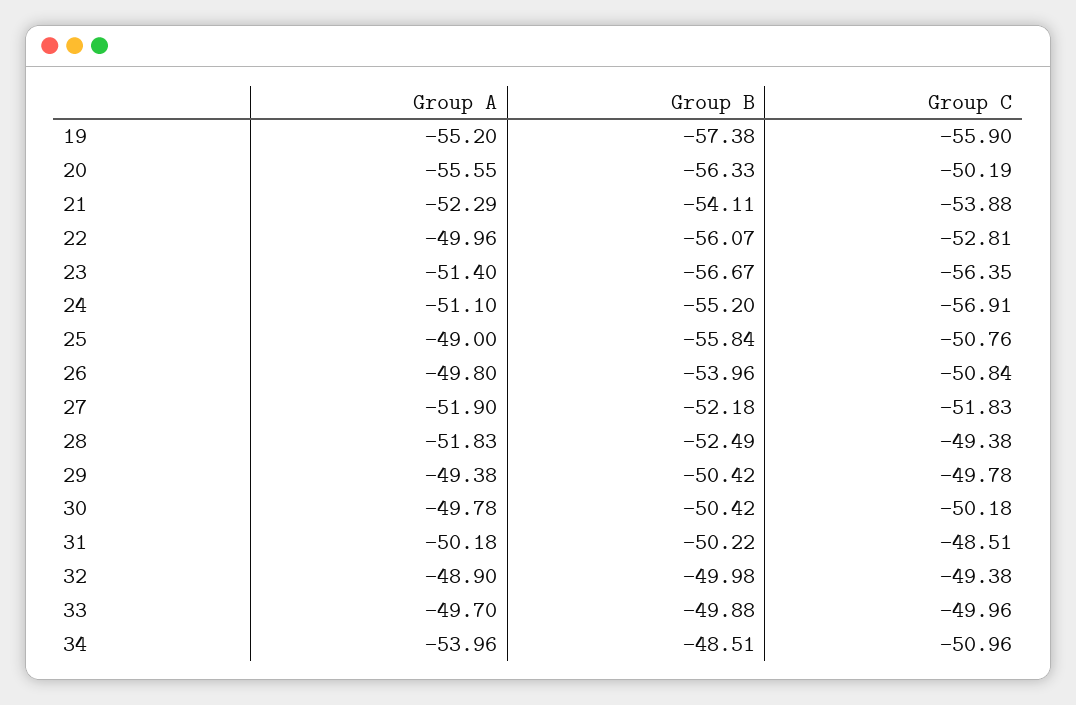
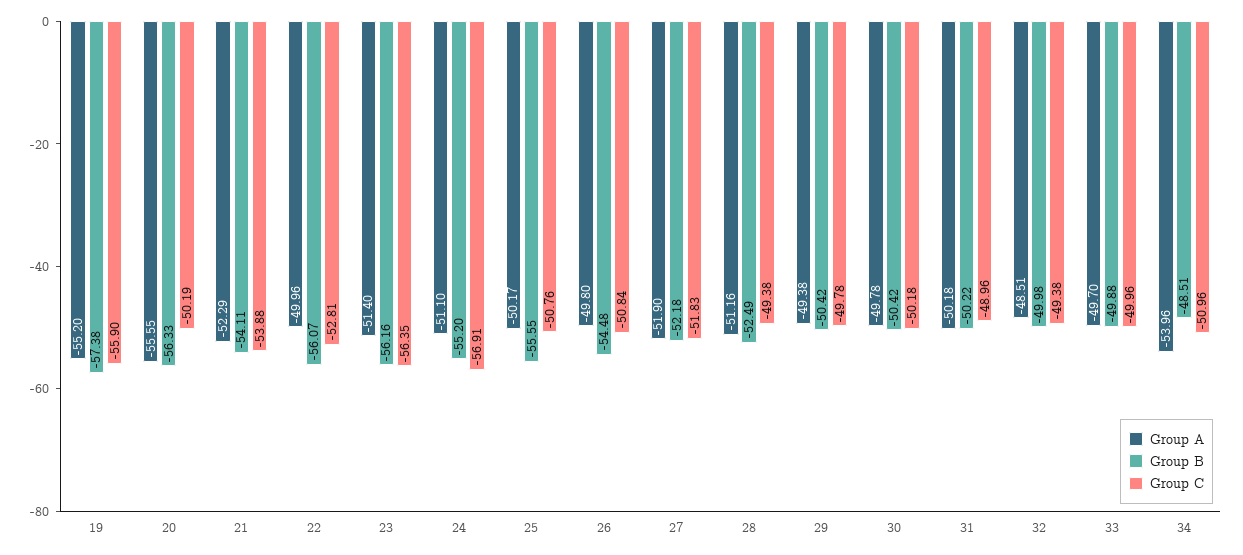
Group B, 23: -56.67 -> -56.16
Group A, 25: -49 -> -50.17
Group B, 25: -55.84 -> -55.55
Group B, 26: -53.96 -> -54.48
Group A, 28: -51.83 -> -51.16
Group C, 31: -48.51 -> -48.96
Group A, 32: -48.9 -> -48.51

